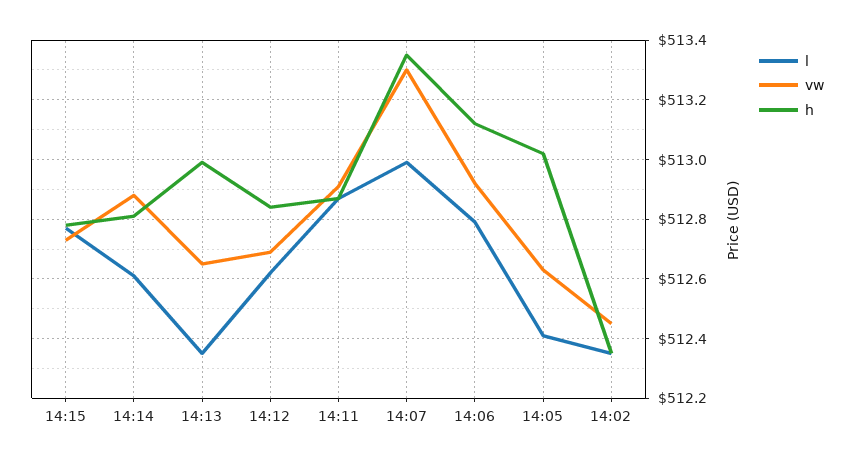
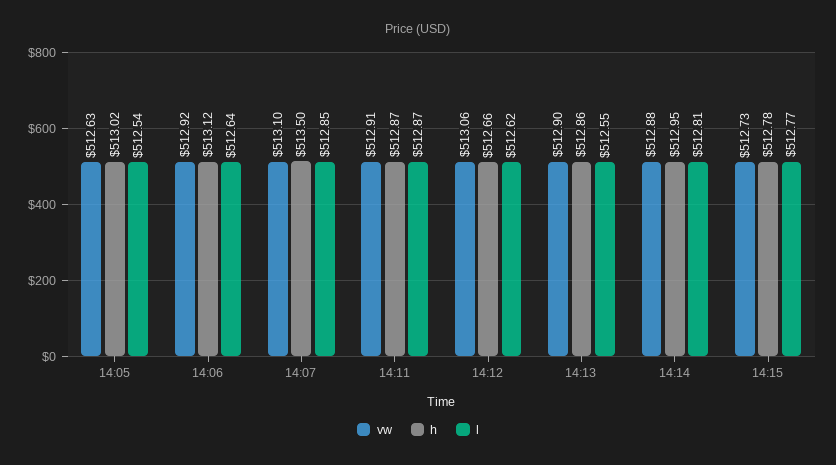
l, 14:14: 512.6 -> 512.81
h, 14:14: 512.8 -> 512.95
l, 14:13: 512.35 -> 512.55
vw, 14:13: 512.65 -> 512.9
h, 14:13: 513 -> 512.86
vw, 14:12: 512.7 -> 513.06
h, 14:12: 512.85 -> 512.66
l, 14:07: 513 -> 512.85
vw, 14:07: 513.3 -> 513.1
h, 14:07: 513.35 -> 513.5
l, 14:06: 512.8 -> 512.64
l, 14:05: 512.4 -> 512.54
l, 14:02: 512.35 -> none
vw, 14:02: 512.45 -> none
h, 14:02: 512.35 -> none

